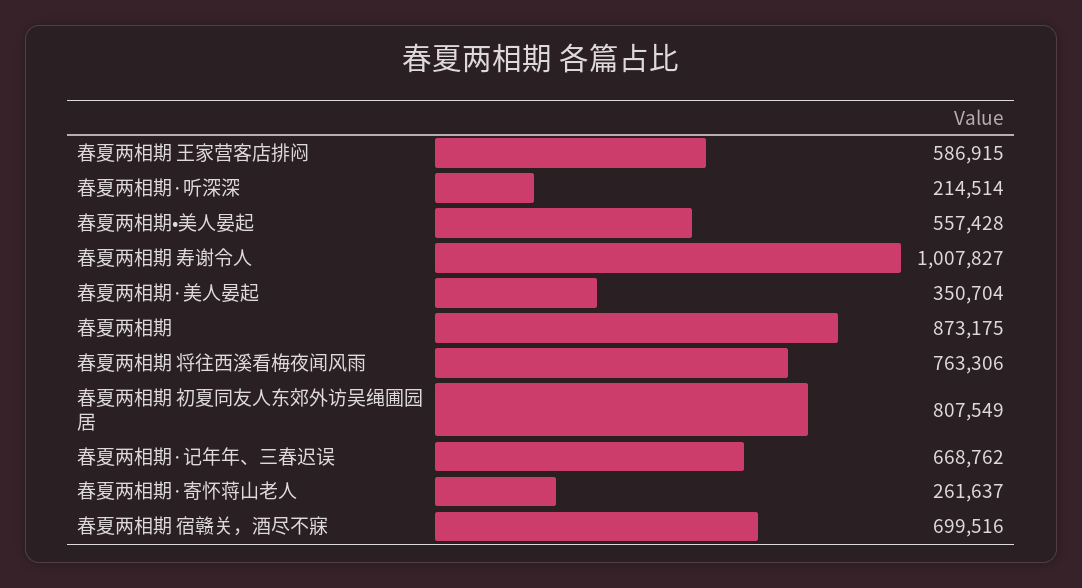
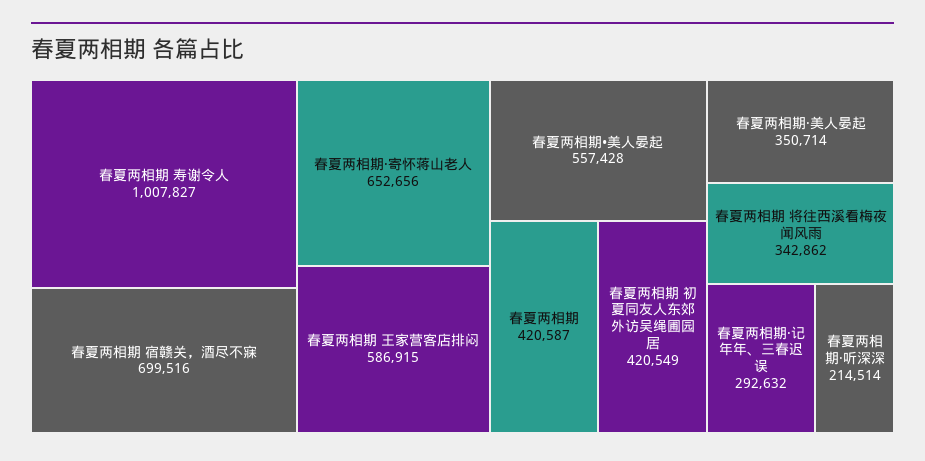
春夏两相期·美人晏起: 350704 -> 350714
春夏两相期: 873175 -> 420587
春夏两相期 将往西溪看梅夜闻风雨: 763306 -> 342862
春夏两相期 初夏同友人东郊外访吴绳圃园居: 807549 -> 420549
春夏两相期·记年年、三春迟误: 668762 -> 292632
春夏两相期·寄怀蒋山老人: 261637 -> 652656

